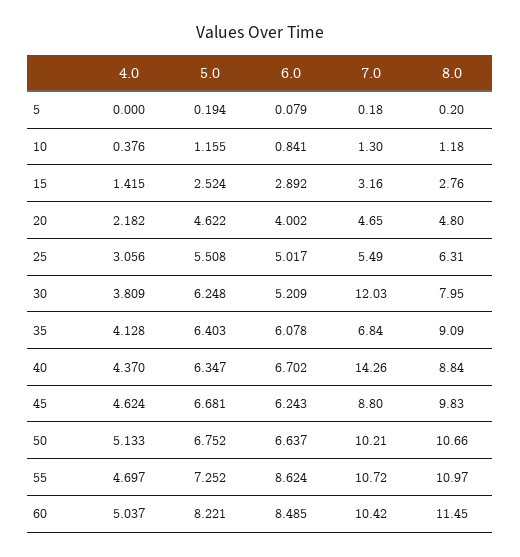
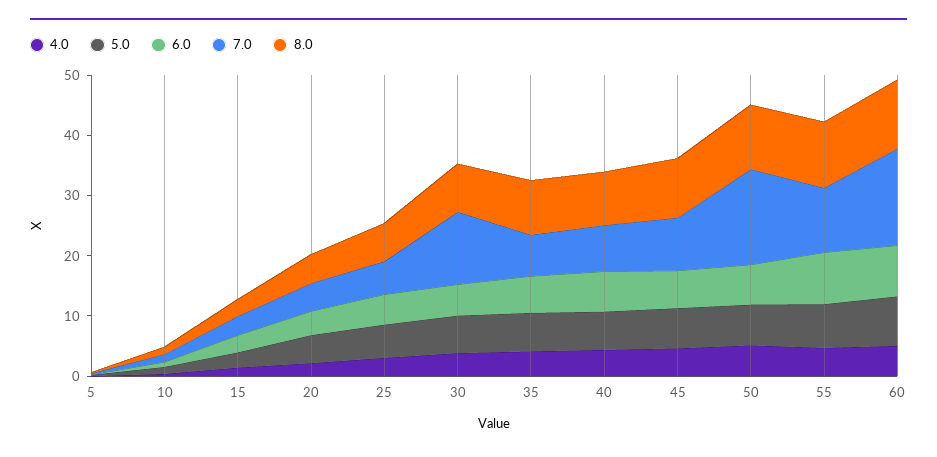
7.0, 40: 14.26 -> 8
7.0, 50: 10.21 -> 16
7.0, 60: 10.42 -> 16

